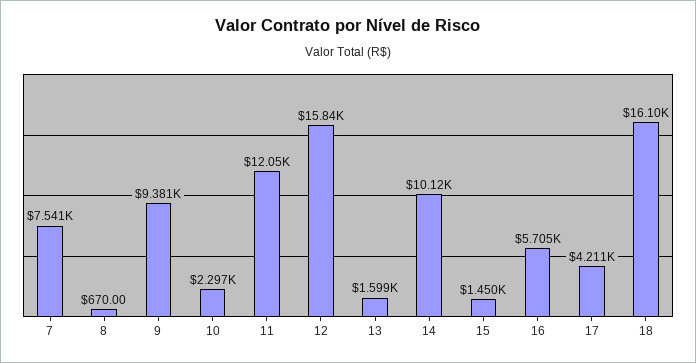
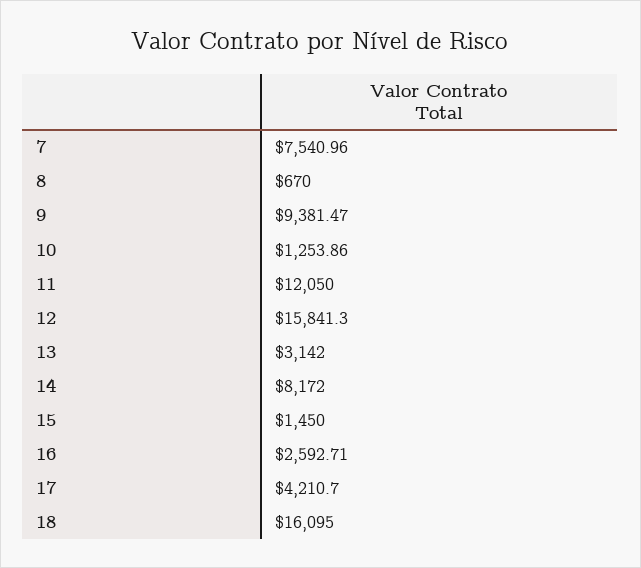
10: 2297 -> 1253.86
13: 1599 -> 3142
14: 10120 -> 8172
16: 5705 -> 2592.71

